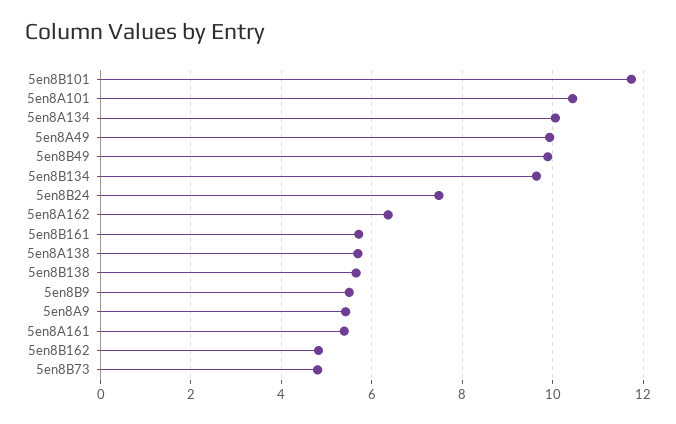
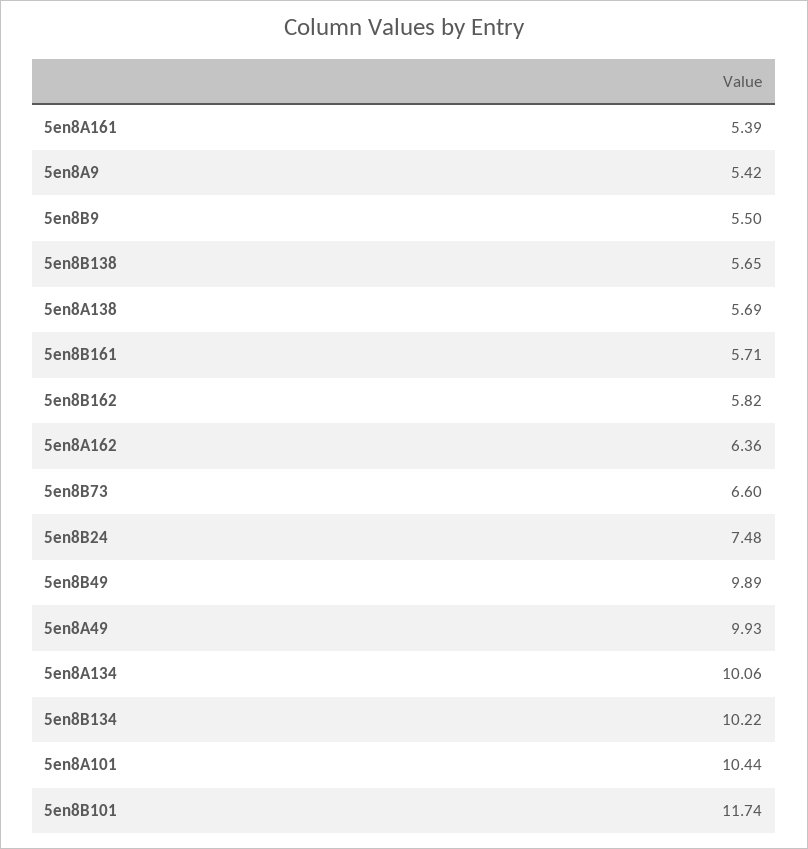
5en8B134: 9.6 -> 10.22
5en8B162: 4.8 -> 5.82
5en8B73: 4.8 -> 6.6

